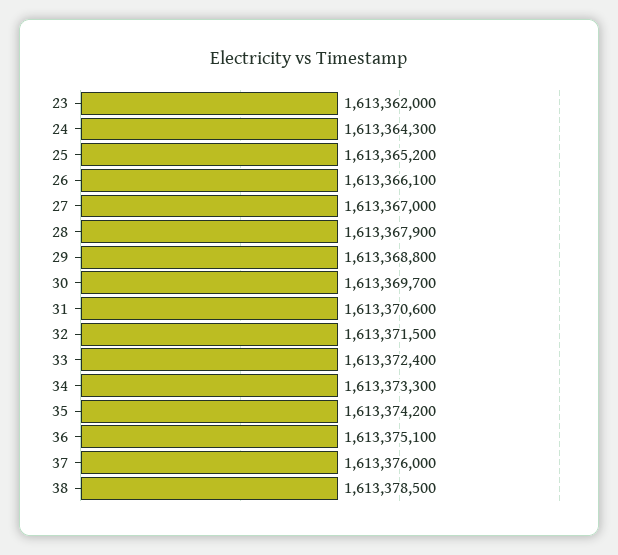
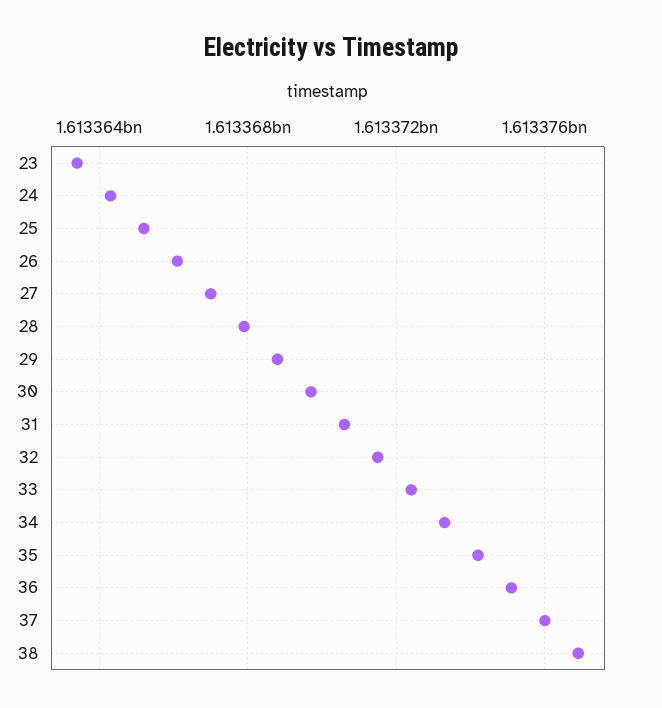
23: 1613362000 -> 1613363500
38: 1613378500 -> 1613377000

